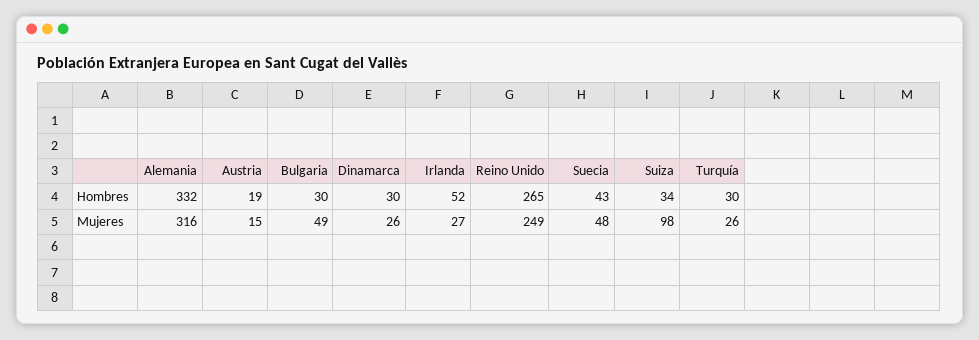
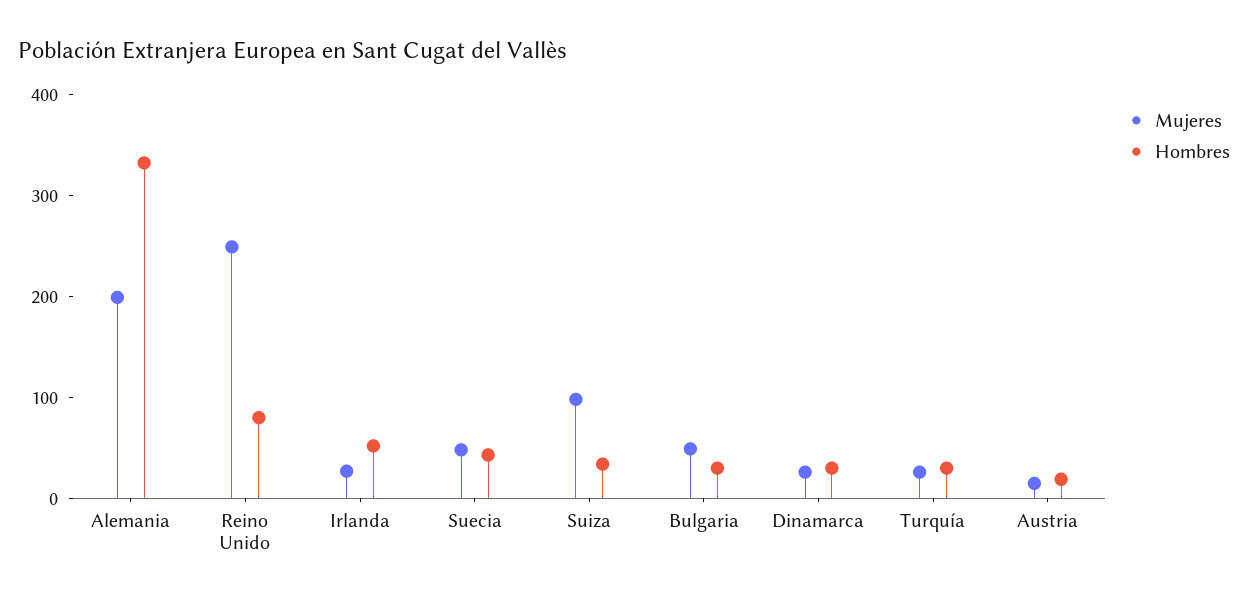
Hombres, Reino Unido: 265 -> 80
Mujeres, Alemania: 316 -> 200

